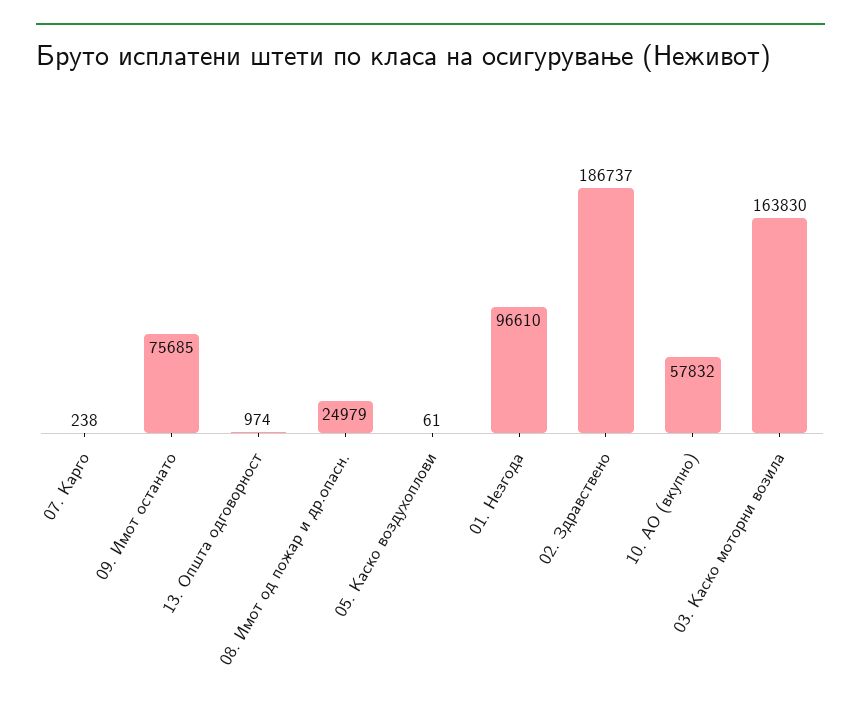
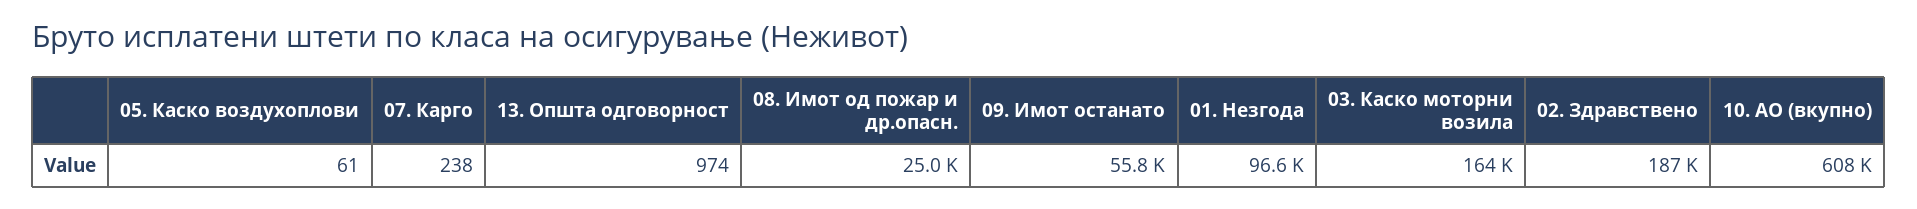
09. Имот останато: 75685 -> 55800
10. АО (вкупно): 57832 -> 608000

